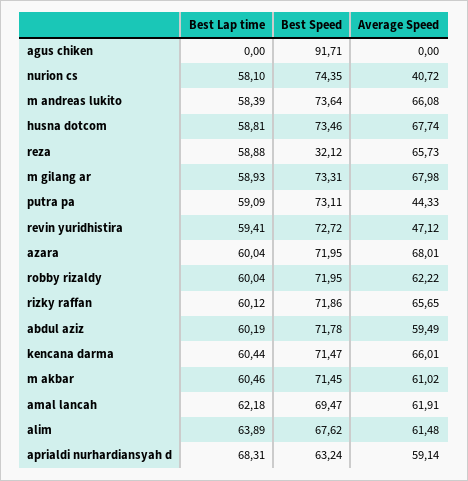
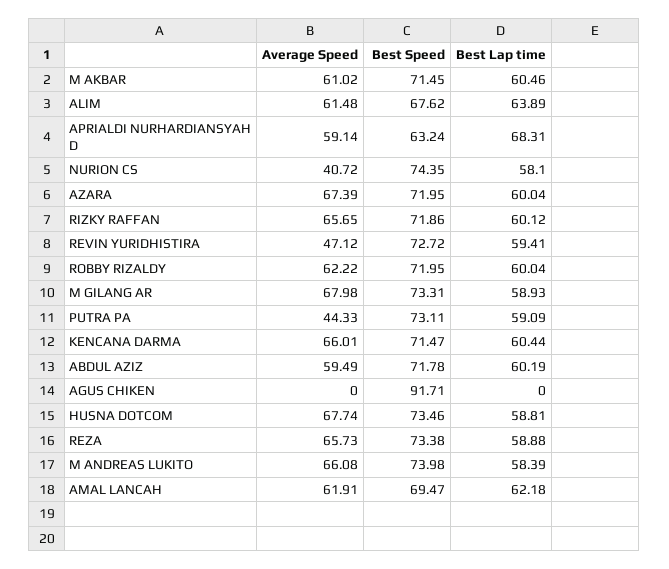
Best Speed, m andreas lukito: 73.64 -> 73.98
Best Speed, reza: 32.12 -> 73.38
Average Speed, azara: 68.01 -> 67.39

